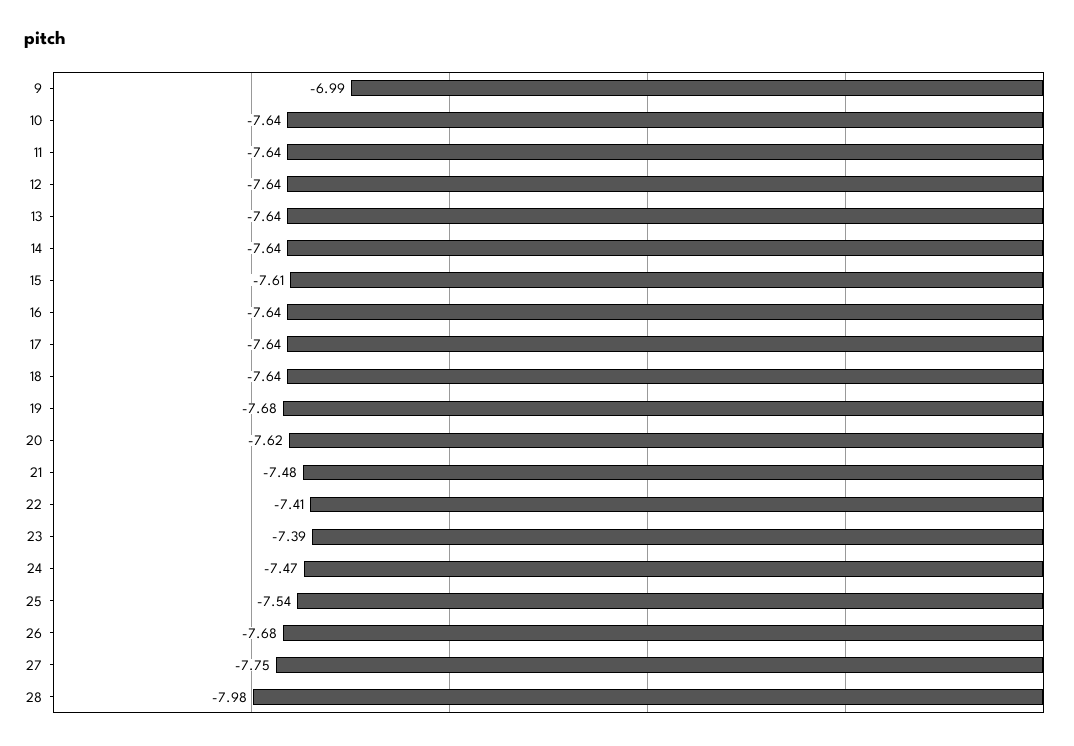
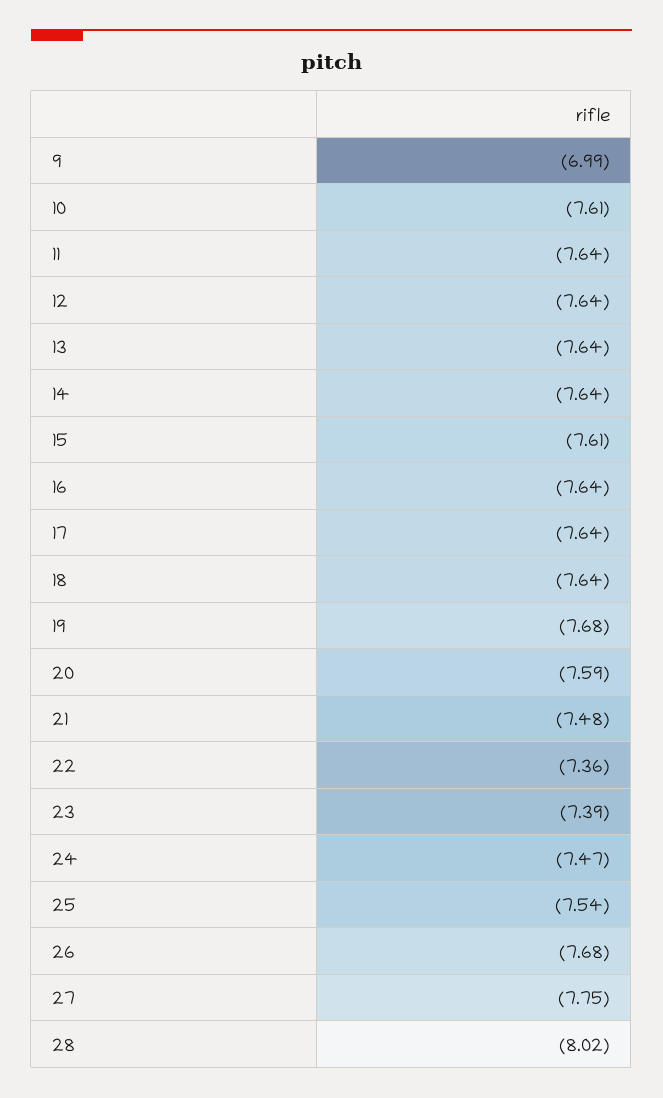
10: -7.64 -> -7.61
20: -7.62 -> -7.59
22: -7.41 -> -7.36
28: -7.98 -> -8.02

